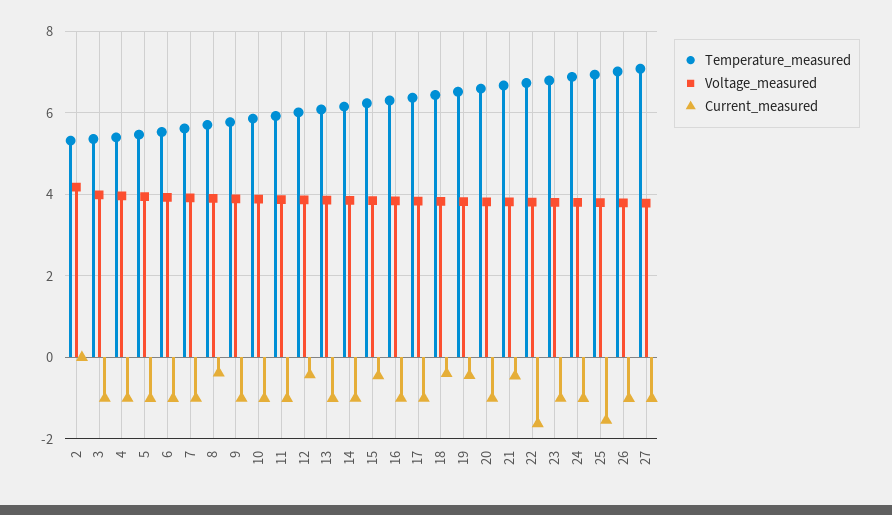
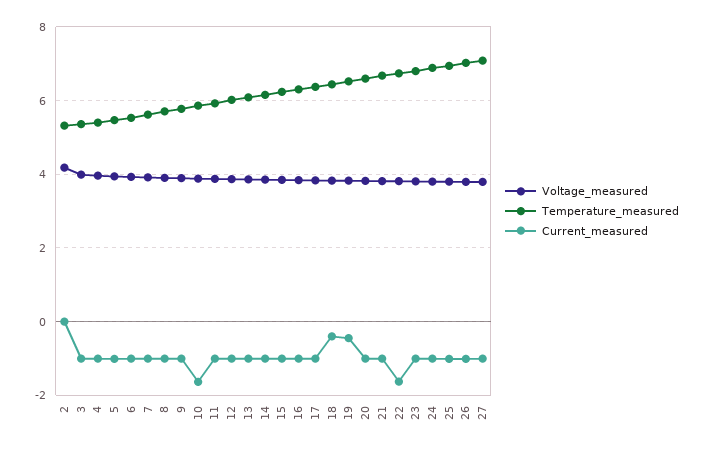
Current_measured, 8: -0.4 -> -1
Current_measured, 10: -1 -> -1.6
Current_measured, 12: -0.4 -> -1
Current_measured, 15: -0.4 -> -1
Current_measured, 21: -0.4 -> -1
Current_measured, 25: -1.6 -> -1

